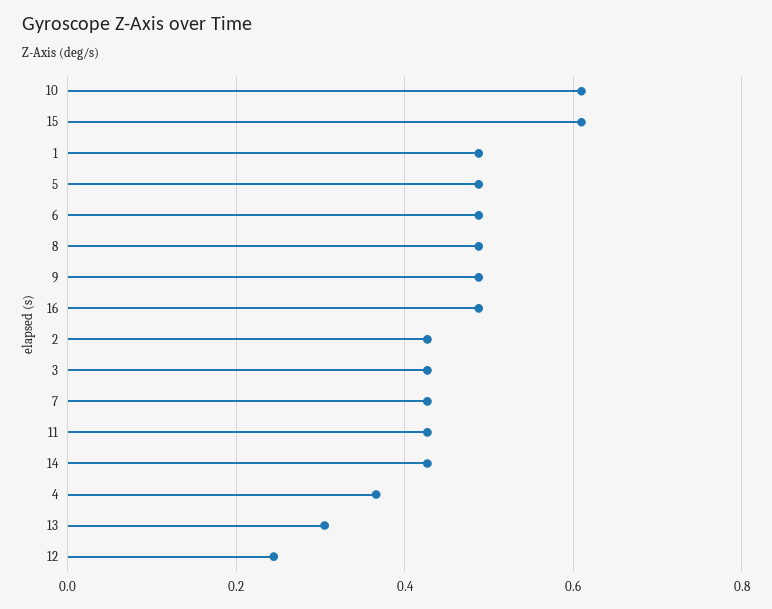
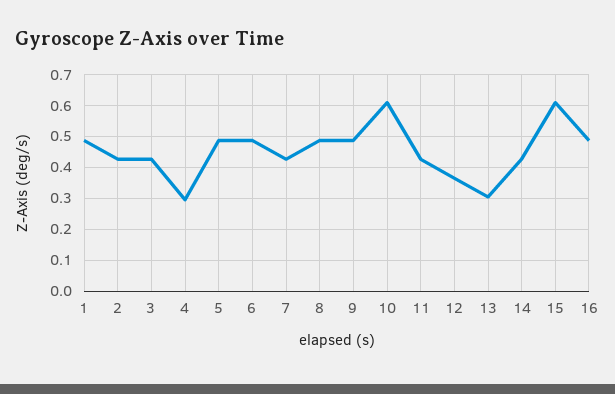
4: 0.36 -> 0.3
12: 0.24 -> 0.36

